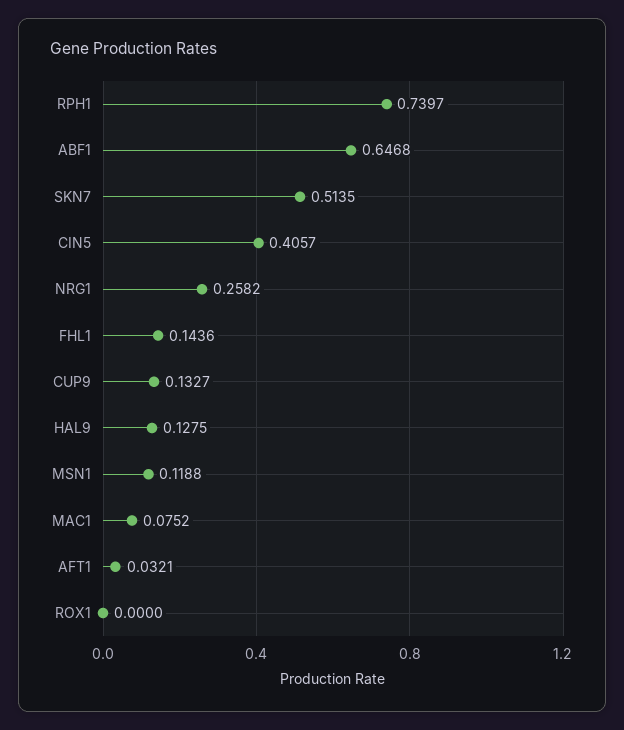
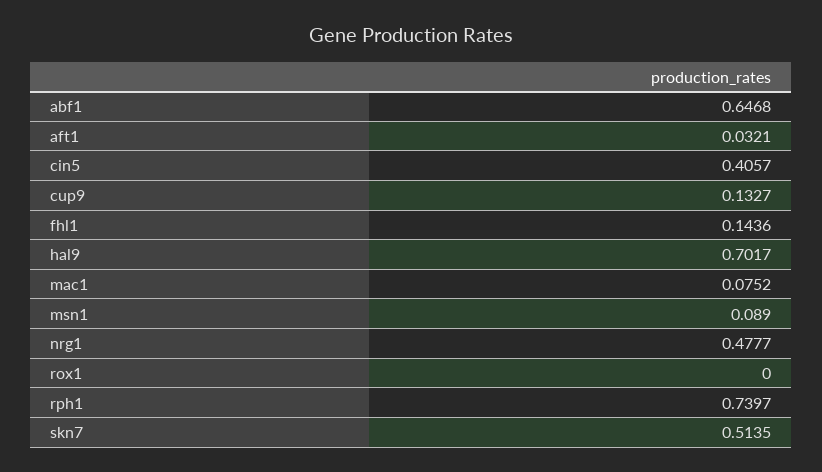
NRG1: 0.2582 -> 0.4777
HAL9: 0.1275 -> 0.7017
MSN1: 0.1188 -> 0.089

